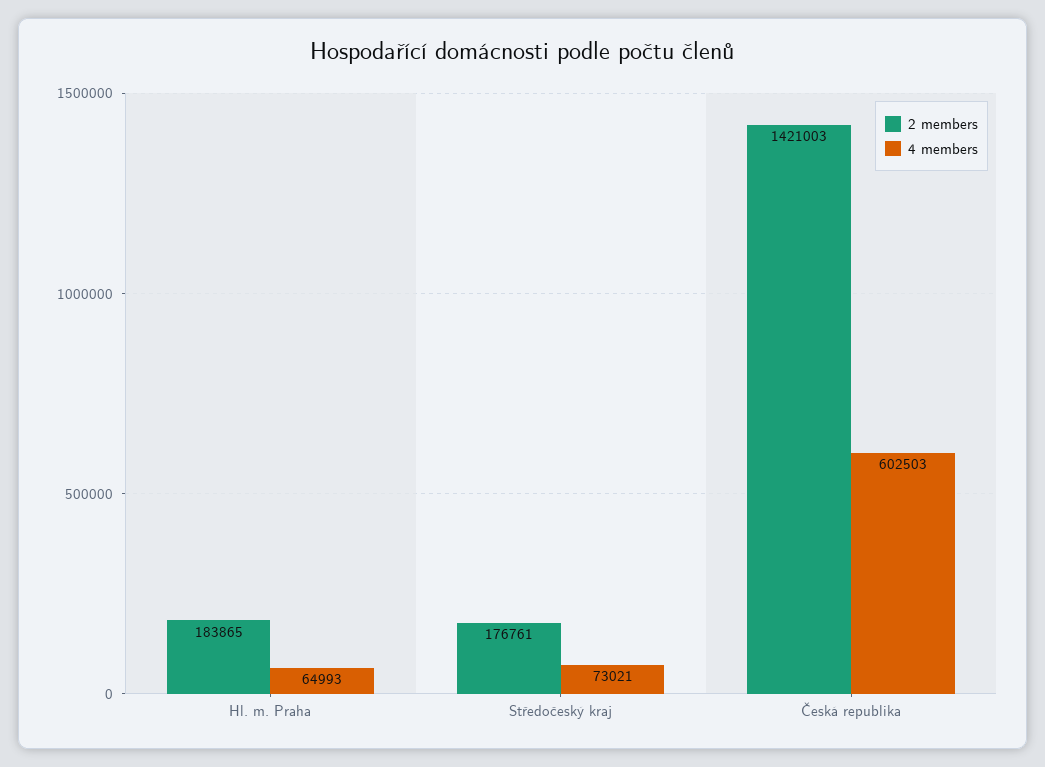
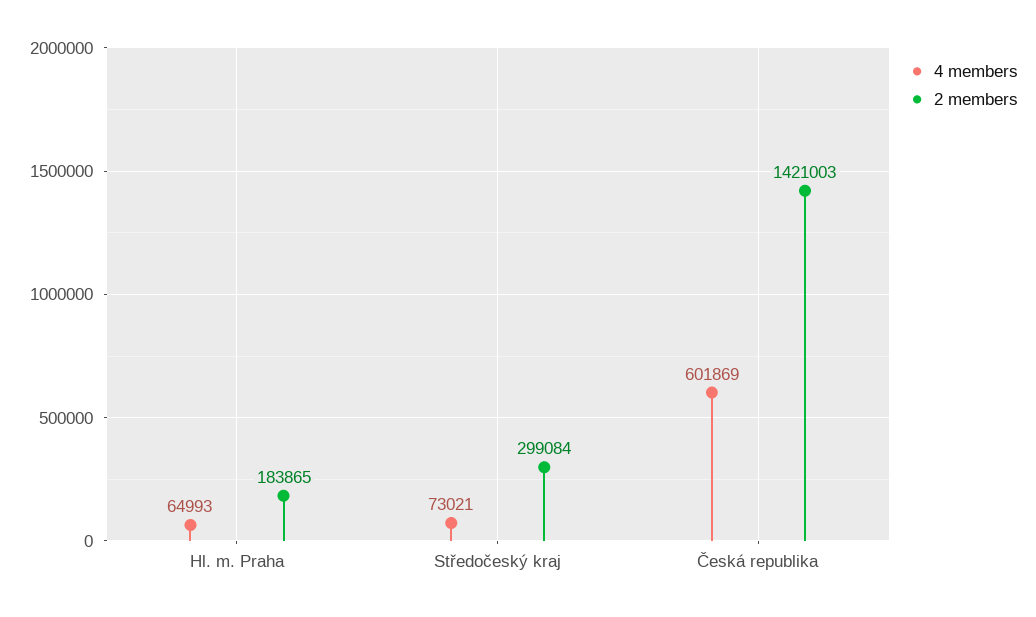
2 members, Středočeský kraj: 176761 -> 299084
4 members, Česká republika: 602503 -> 601869

